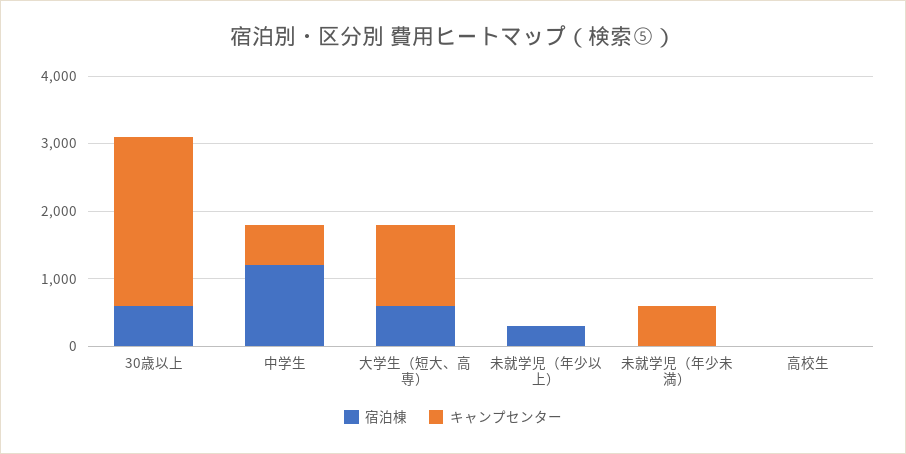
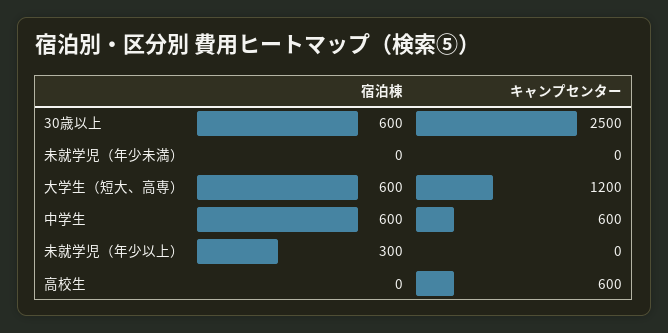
宿泊棟, 中学生: 1200 -> 600
キャンプセンター, 未就学児（年少未満）: 600 -> 0
キャンプセンター, 高校生: 0 -> 600

